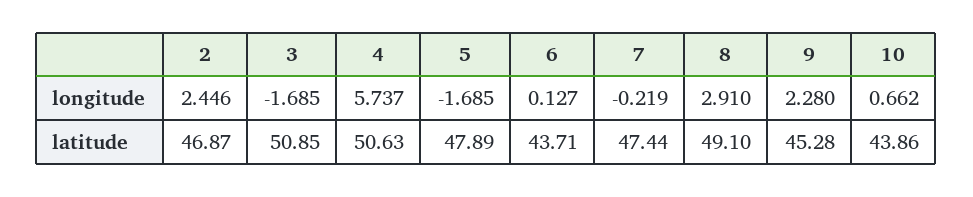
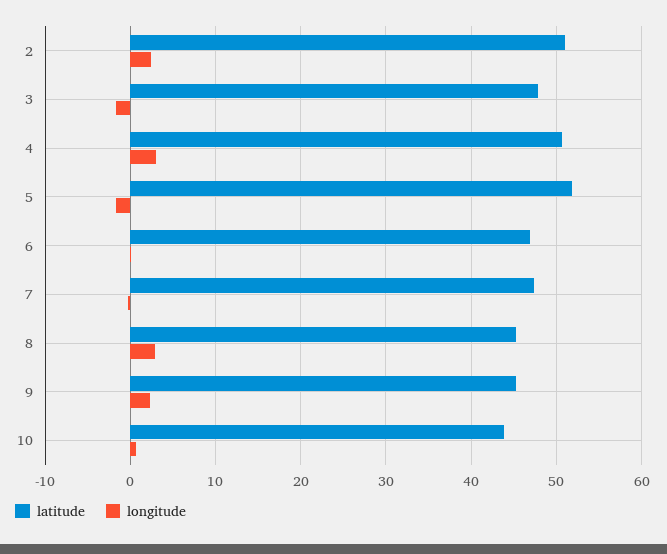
longitude, 4: 5.737 -> 3
latitude, 2: 46.87 -> 51
latitude, 3: 50.85 -> 48
latitude, 5: 47.89 -> 52
latitude, 6: 43.71 -> 47
latitude, 8: 49.1 -> 45

